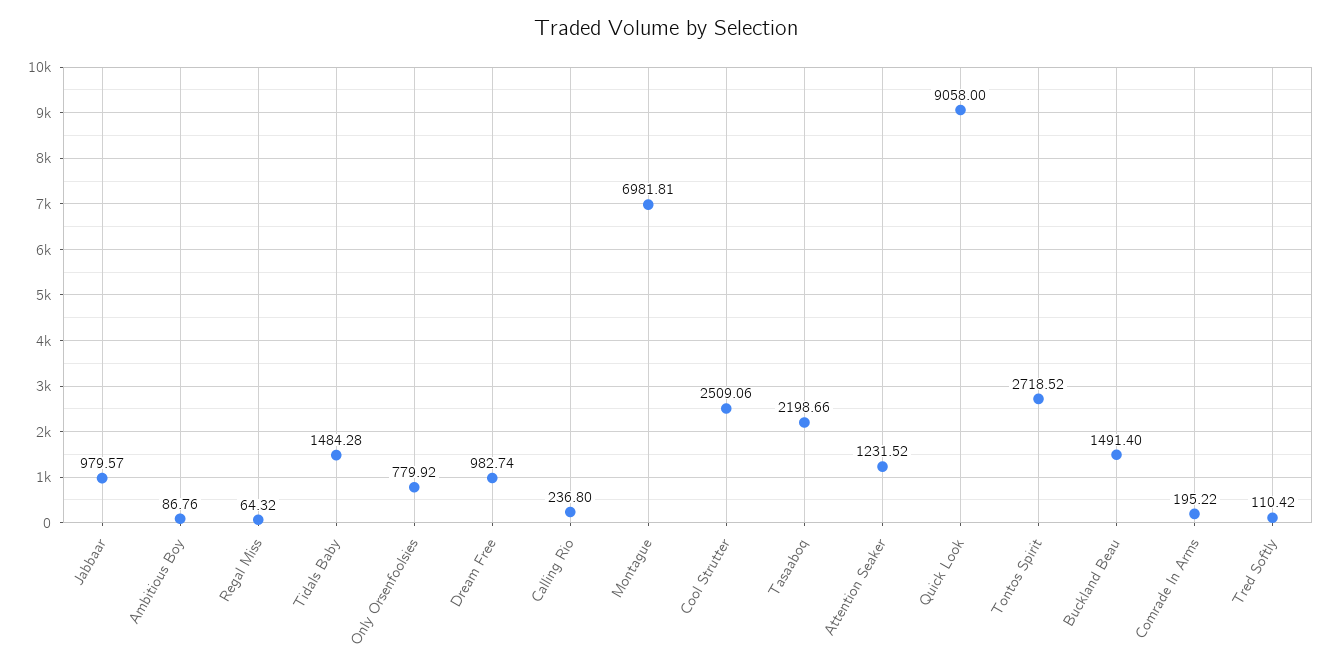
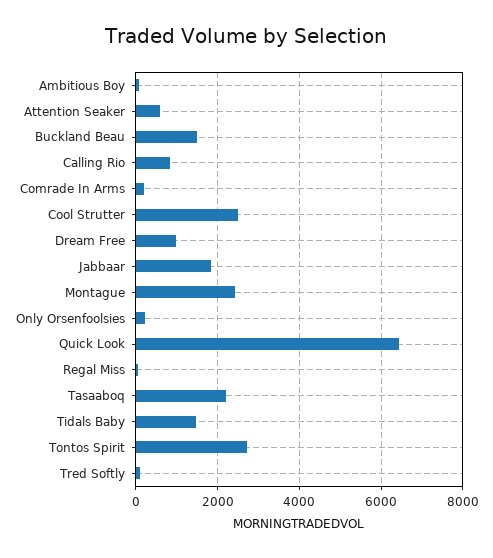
Jabbaar: 979.57 -> 1800
Only Orsenfoolsies: 779.92 -> 200
Calling Rio: 236.8 -> 800
Montague: 6981.81 -> 2400
Attention Seaker: 1231.52 -> 600
Quick Look: 9058 -> 6400

